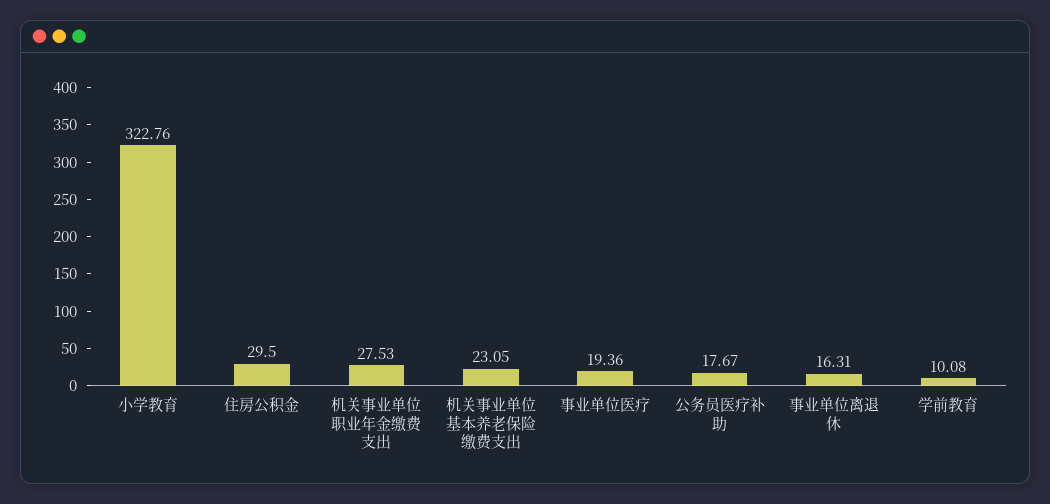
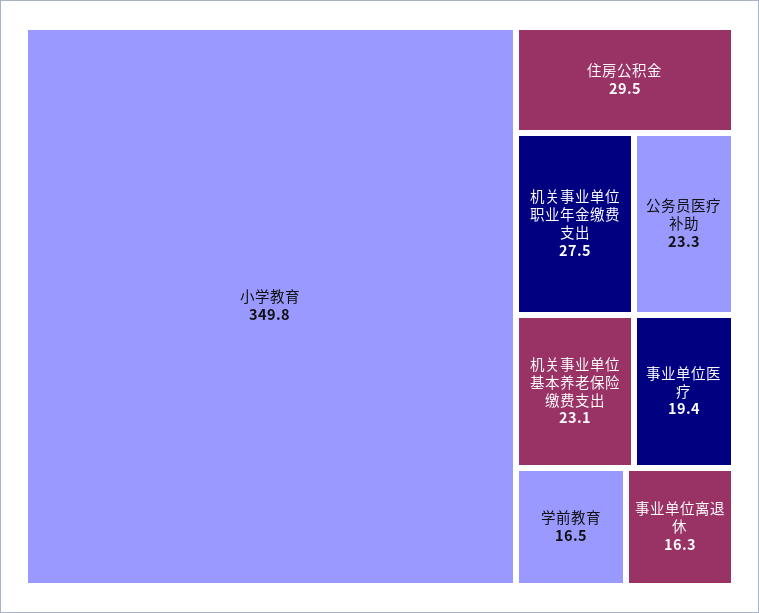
小学教育: 322.76 -> 349.8
公务员医疗补助: 17.67 -> 23.3
学前教育: 10.08 -> 16.5

